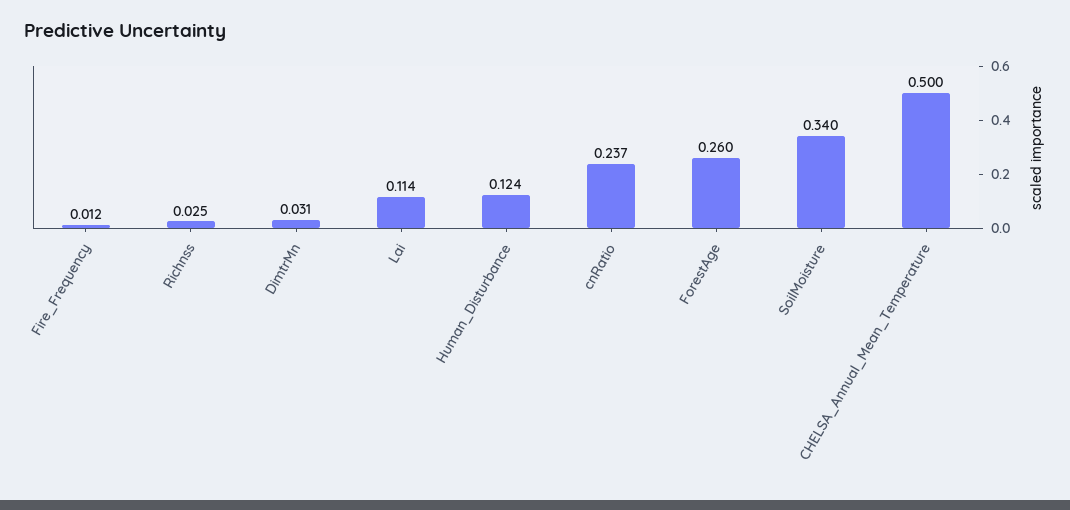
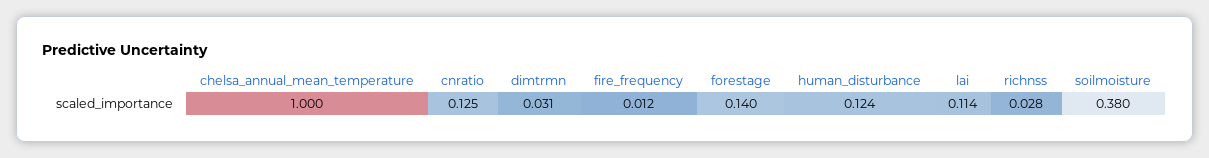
Richnss: 0.025 -> 0.028
cnRatio: 0.237 -> 0.125
ForestAge: 0.26 -> 0.14
SoilMoisture: 0.34 -> 0.38
CHELSA_Annual_Mean_Temperature: 0.5 -> 1

